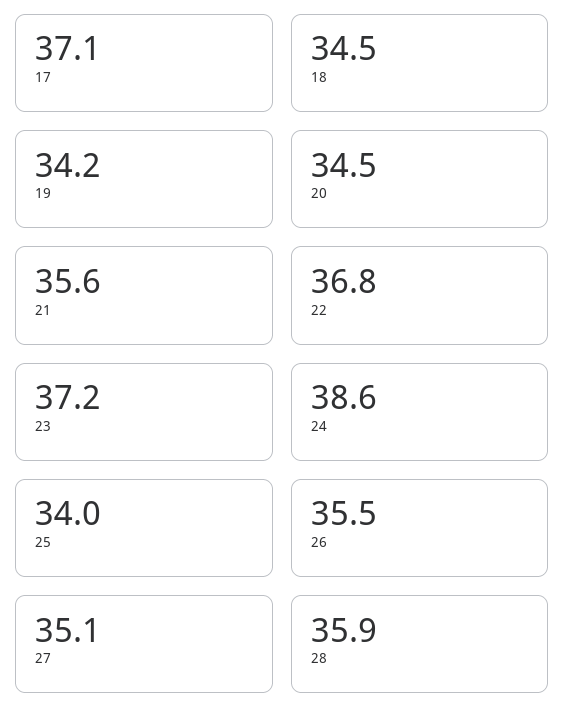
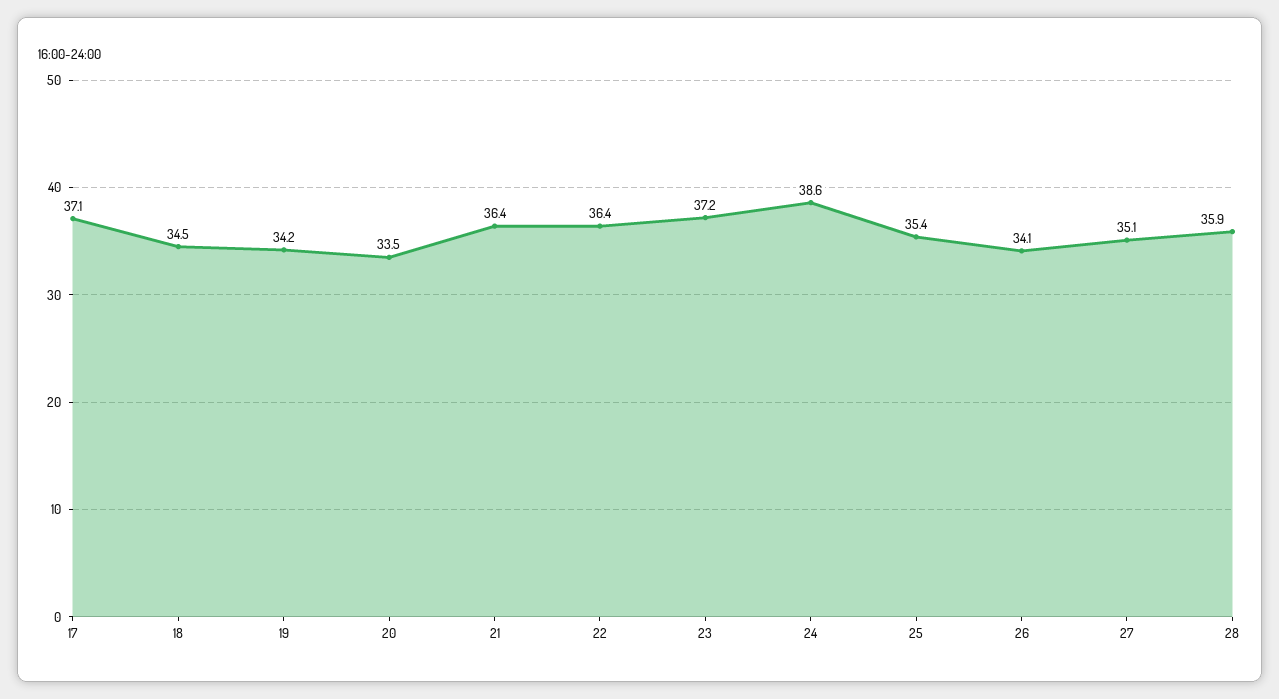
20: 34.5 -> 33.5
21: 35.6 -> 36.4
22: 36.8 -> 36.4
25: 34 -> 35.4
26: 35.5 -> 34.1

